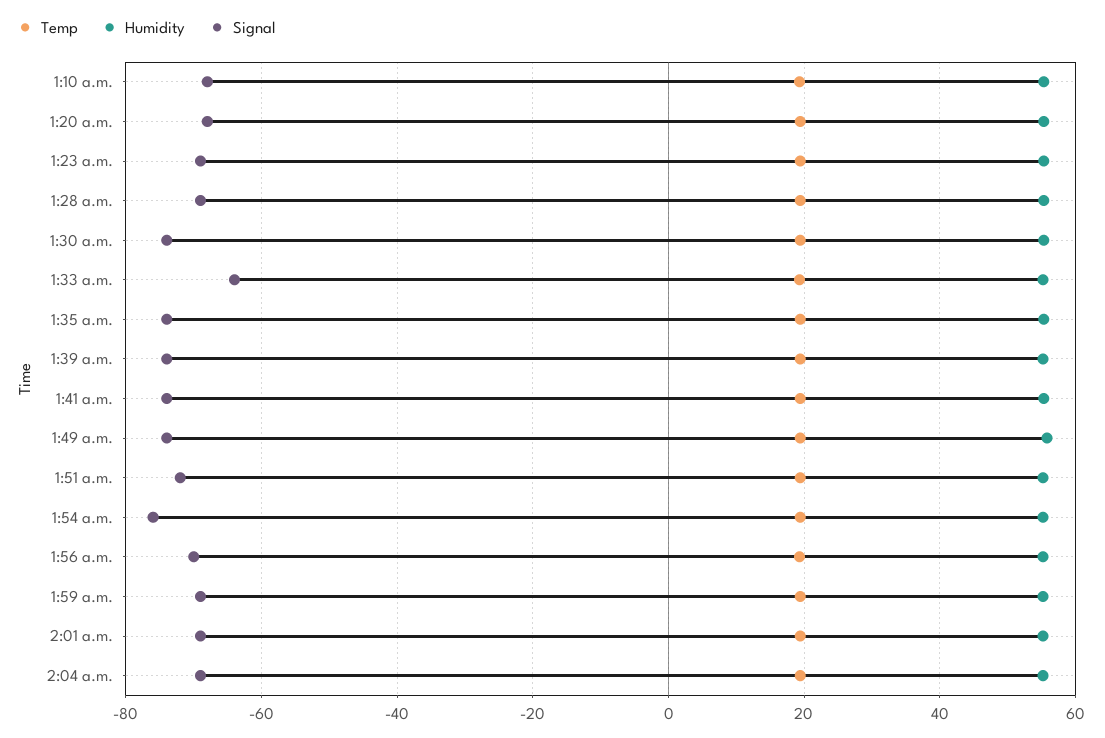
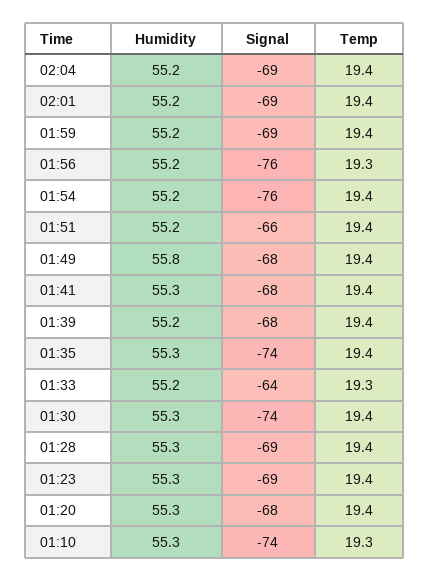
Signal, 1:10 a.m.: -68 -> -74
Signal, 1:39 a.m.: -74 -> -68
Signal, 1:41 a.m.: -74 -> -68
Signal, 1:49 a.m.: -74 -> -68
Signal, 1:51 a.m.: -72 -> -66
Signal, 1:56 a.m.: -70 -> -76

